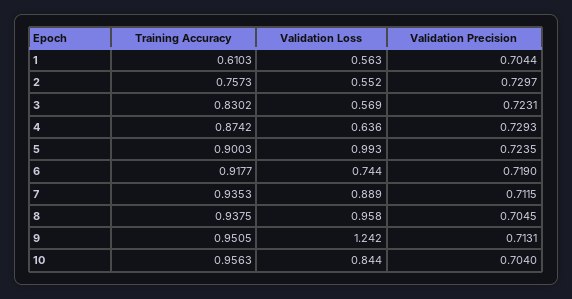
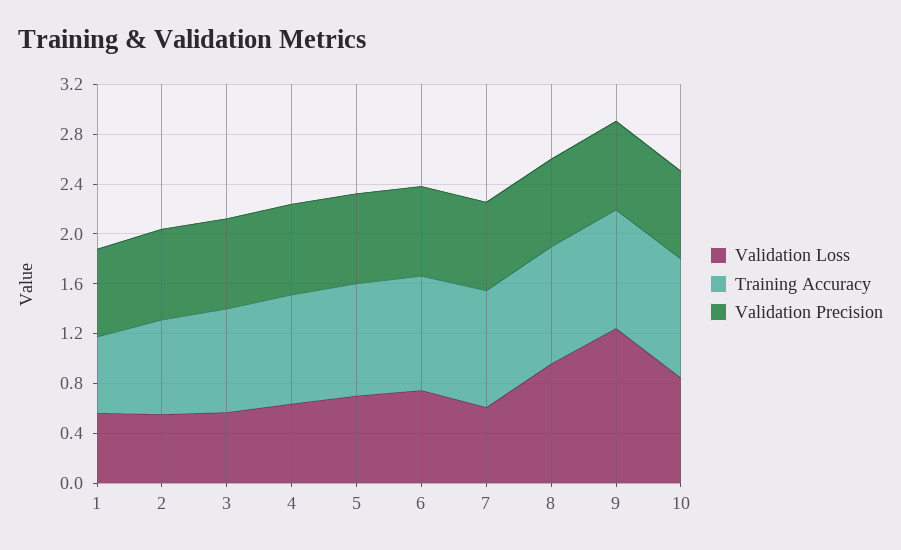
Validation Loss, 5: 0.993 -> 0.7
Validation Loss, 7: 0.889 -> 0.6

